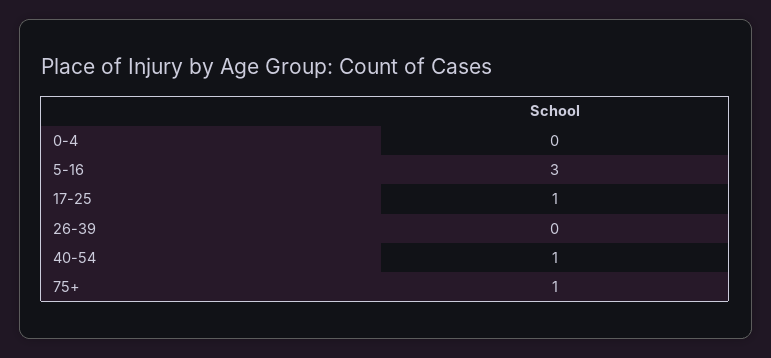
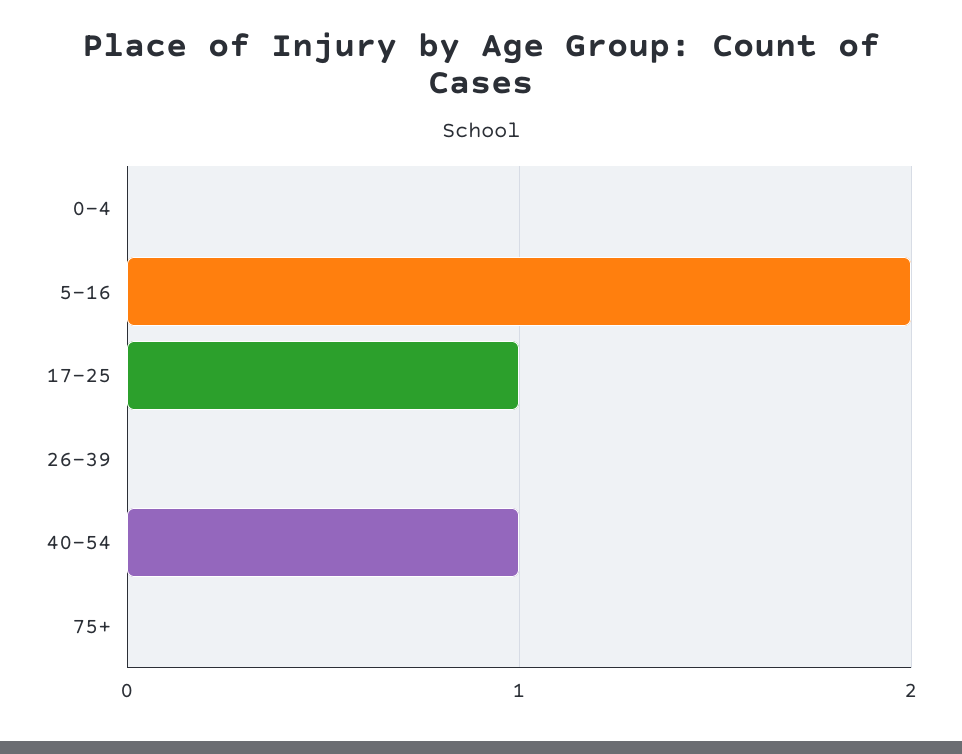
5-16: 3 -> 2
75+: 1 -> 0

